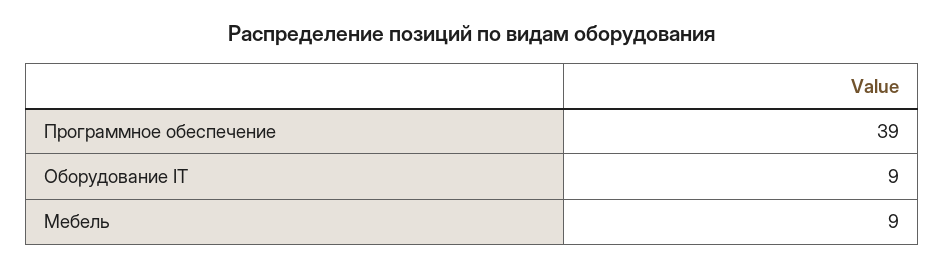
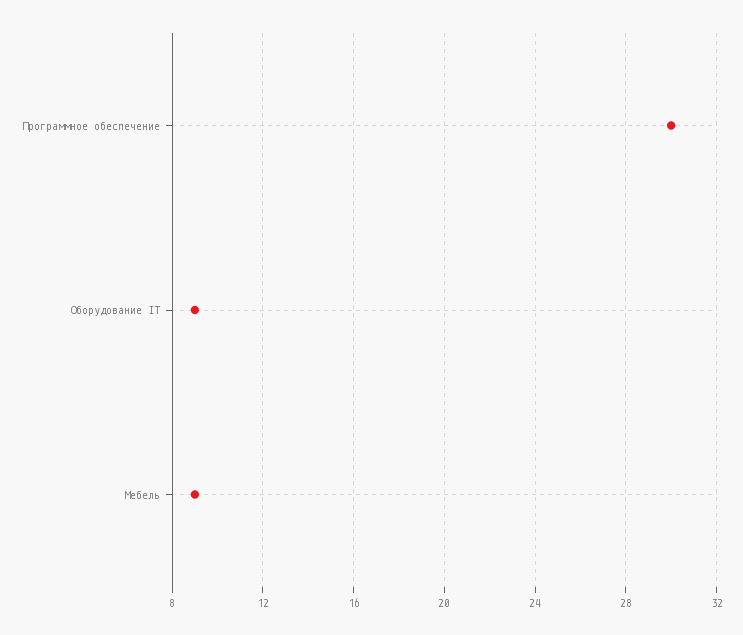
Программное обеспечение: 39 -> 30

